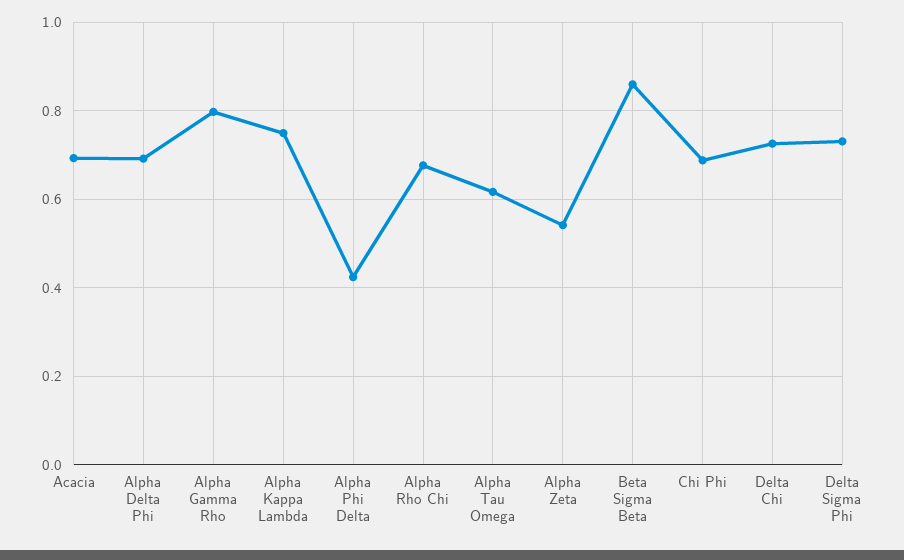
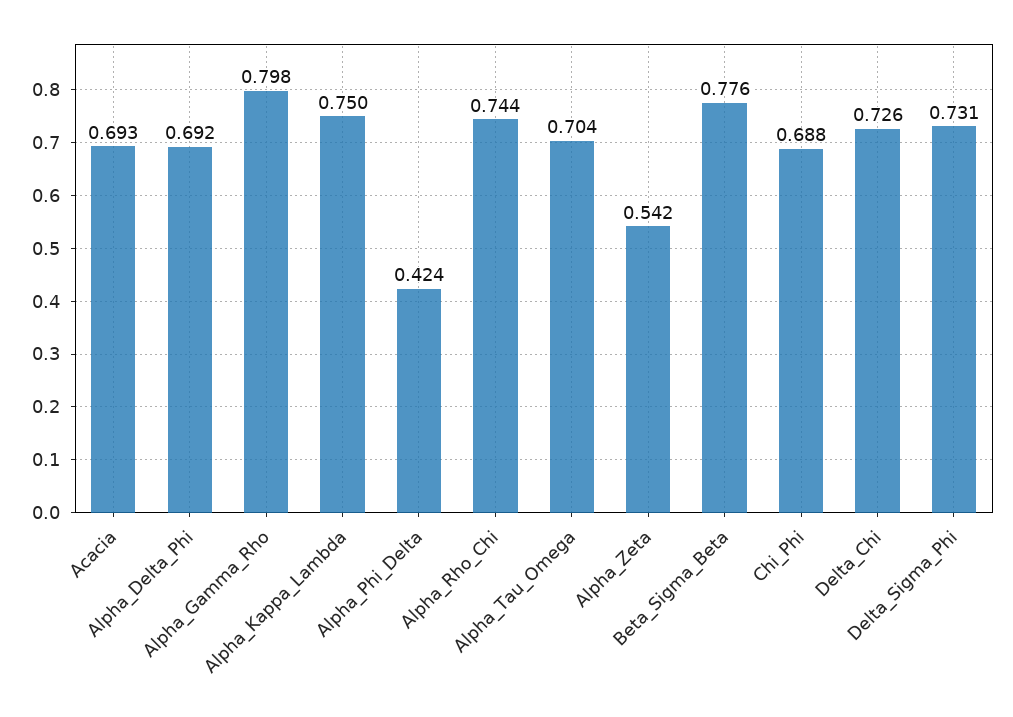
Alpha Rho Chi: 0.68 -> 0.744
Alpha Tau Omega: 0.62 -> 0.704
Beta Sigma Beta: 0.86 -> 0.776

